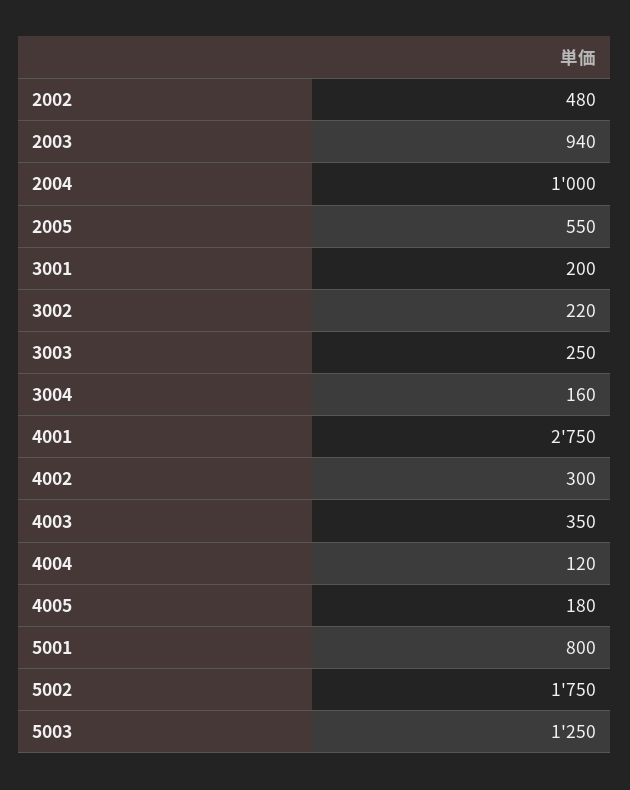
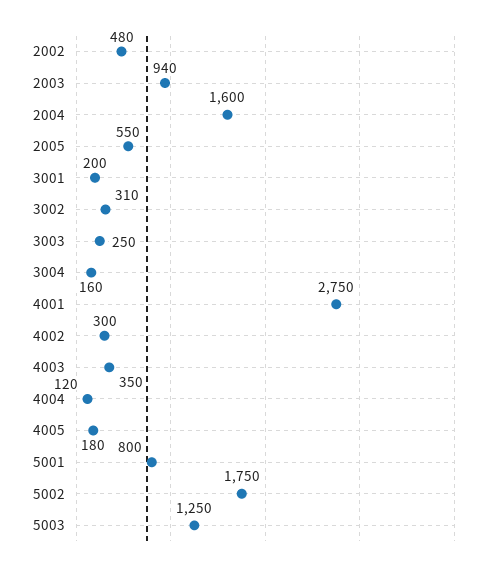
2004: 1000 -> 1600
3002: 220 -> 310

